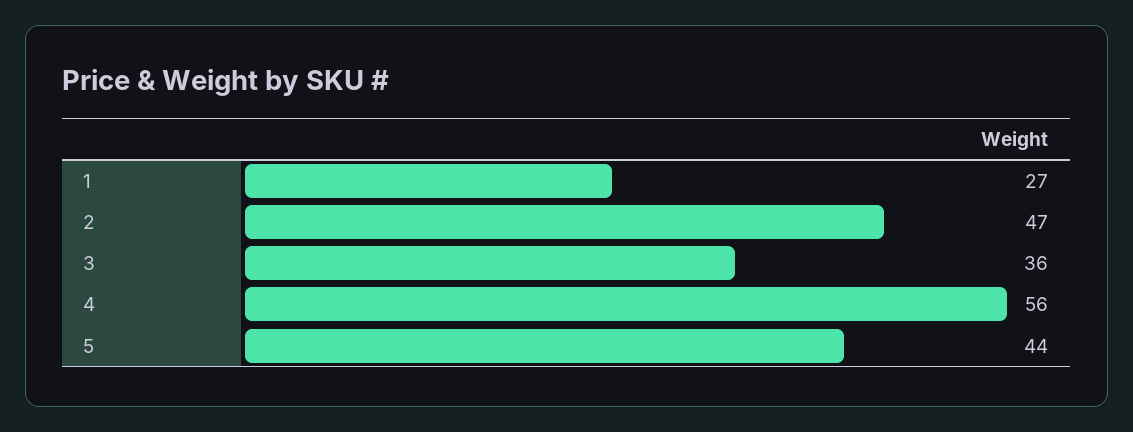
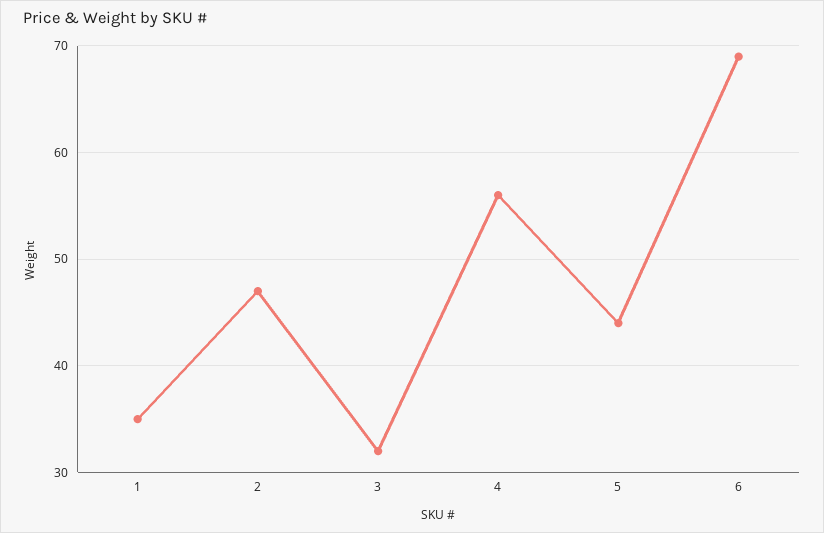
1: 27 -> 35
3: 36 -> 32
6: none -> 69

